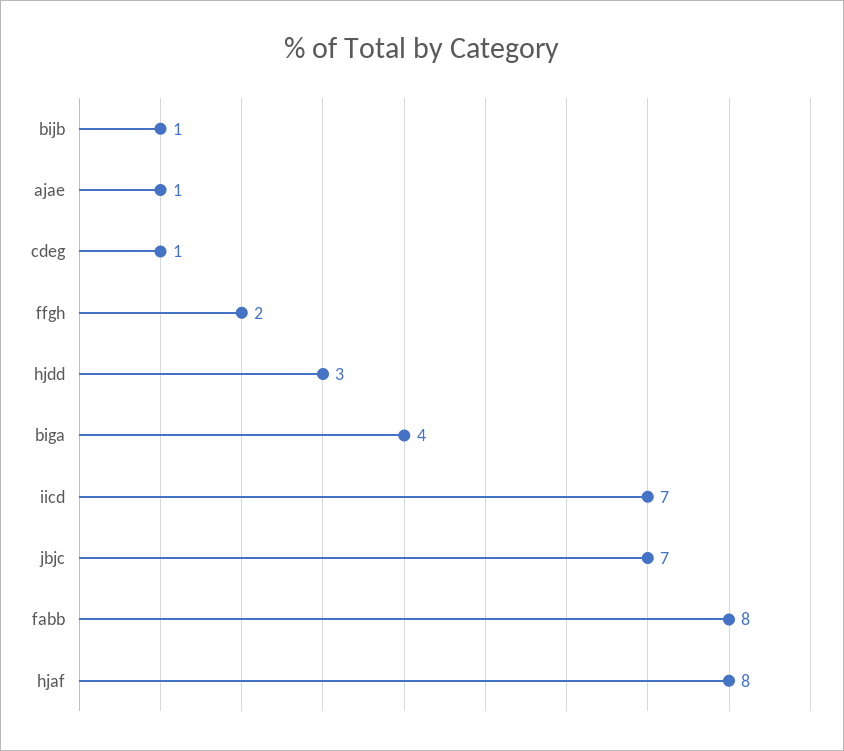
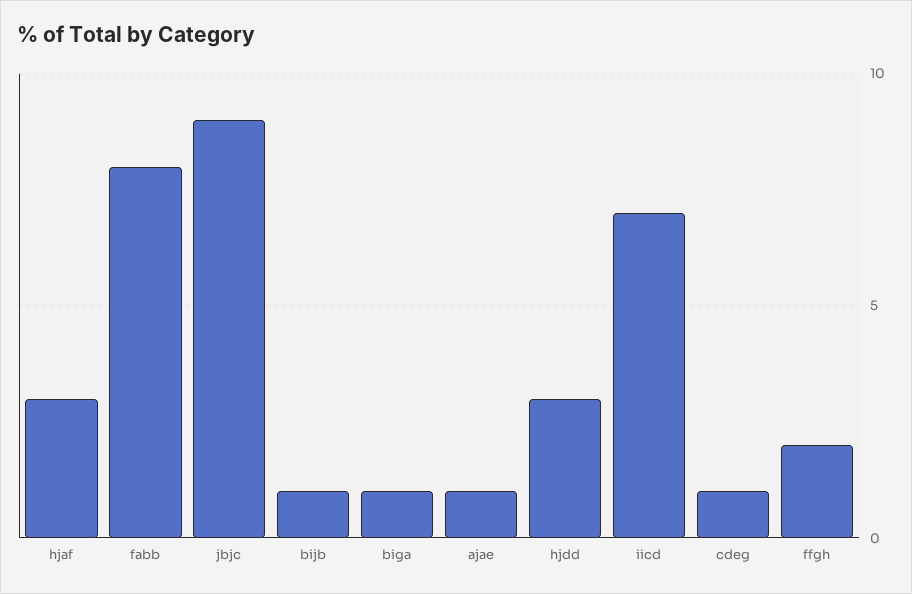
biga: 4 -> 1
jbjc: 7 -> 9
hjaf: 8 -> 3

